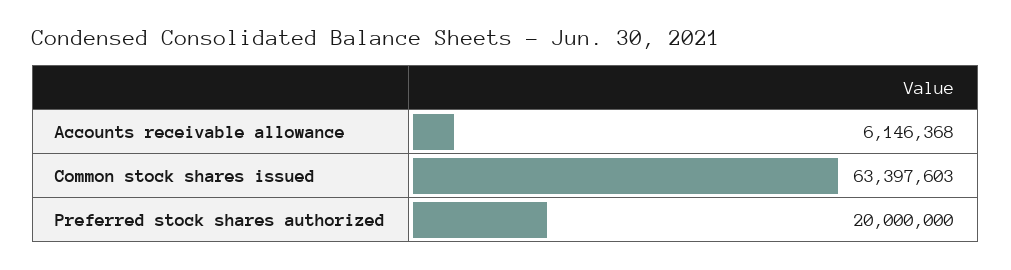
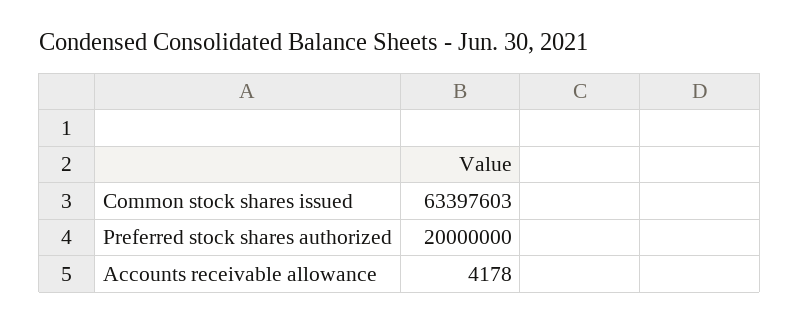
Accounts receivable allowance: 6146368 -> 4178

